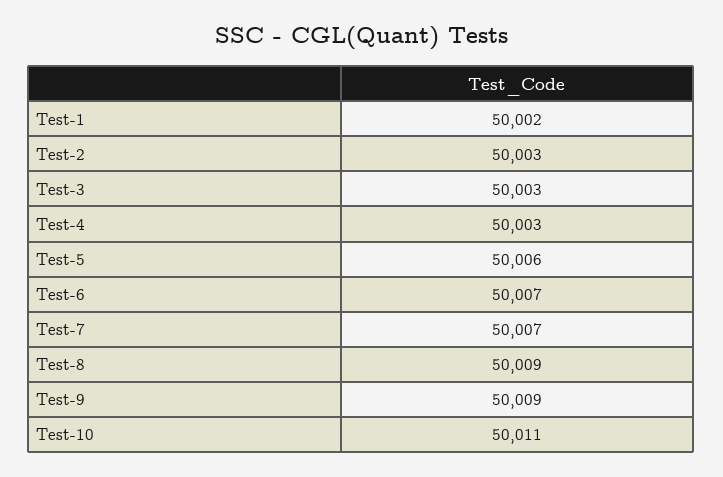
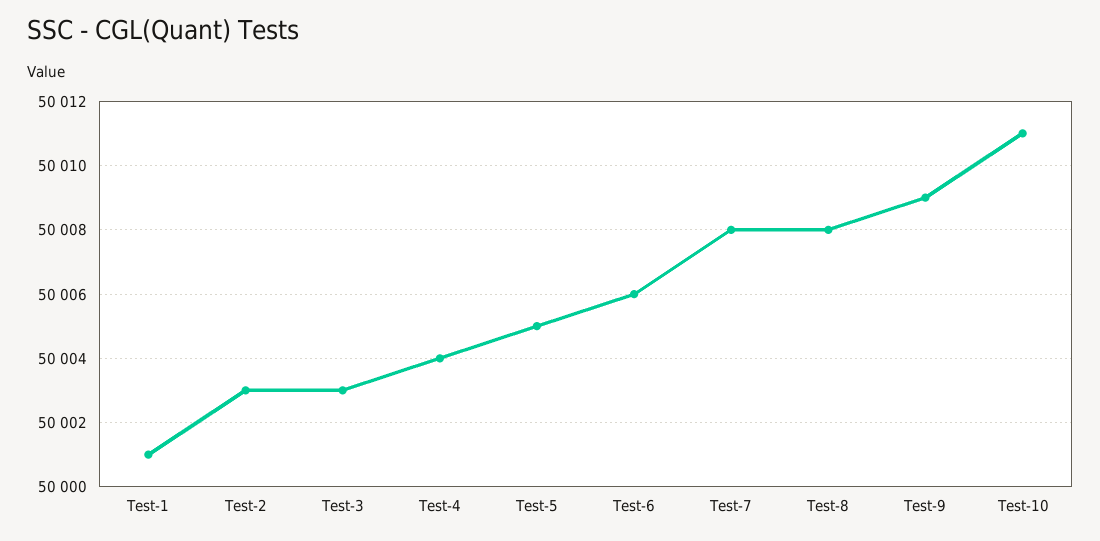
Test-1: 50002 -> 50001
Test-4: 50003 -> 50004
Test-5: 50006 -> 50005
Test-6: 50007 -> 50006
Test-7: 50007 -> 50008
Test-8: 50009 -> 50008

